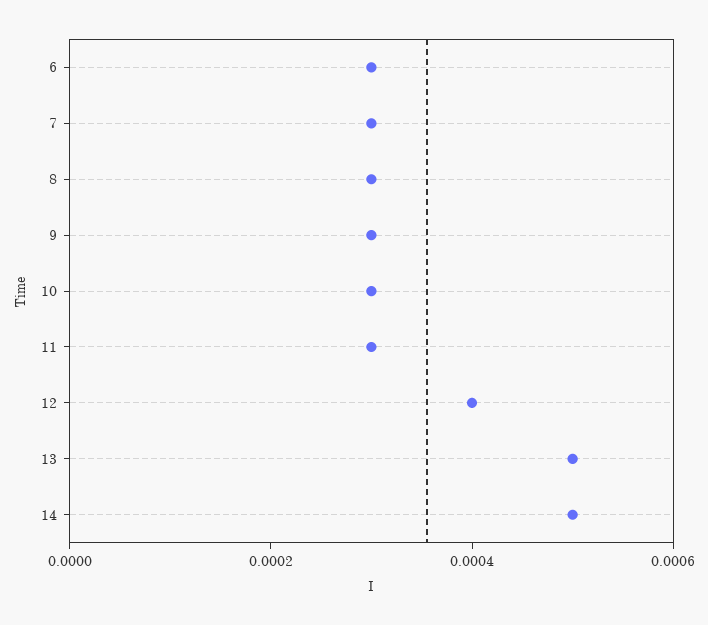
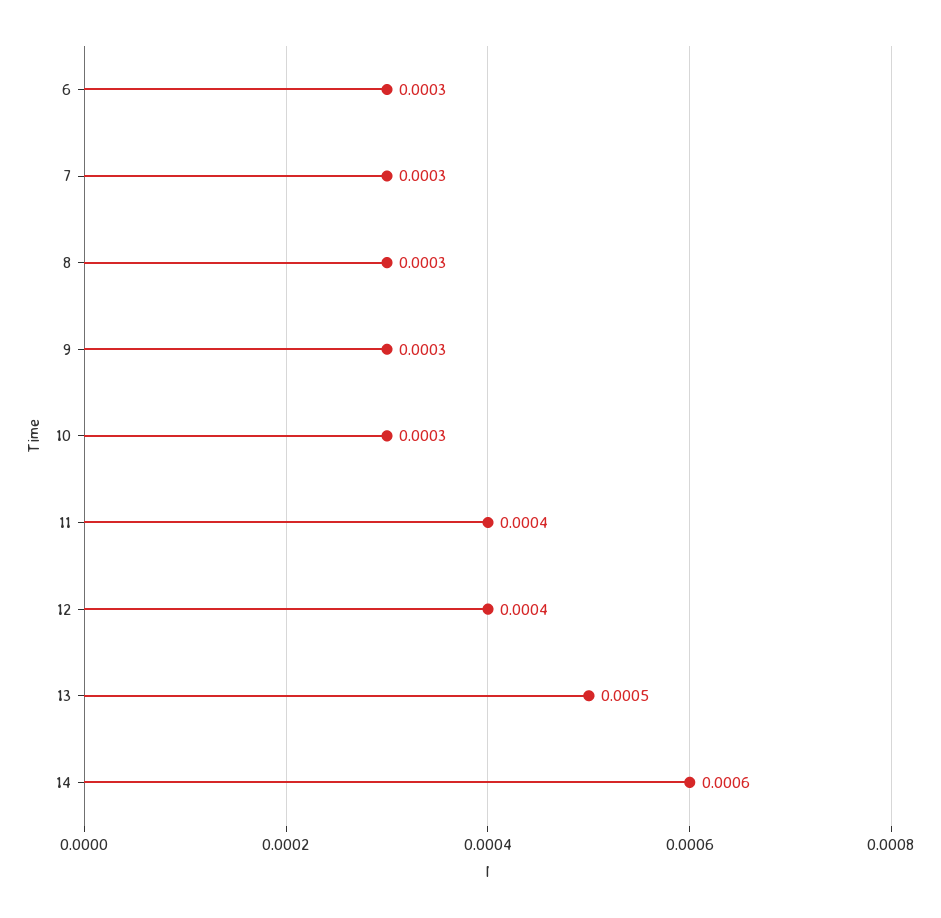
11: 0.0003 -> 0.0004
14: 0.0005 -> 0.0006

